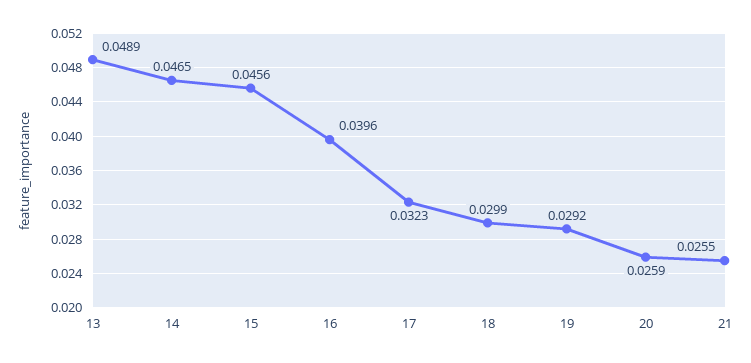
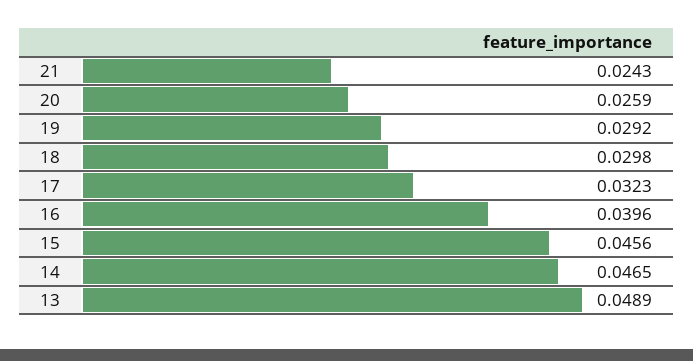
18: 0.0299 -> 0.0298
21: 0.0255 -> 0.0243

